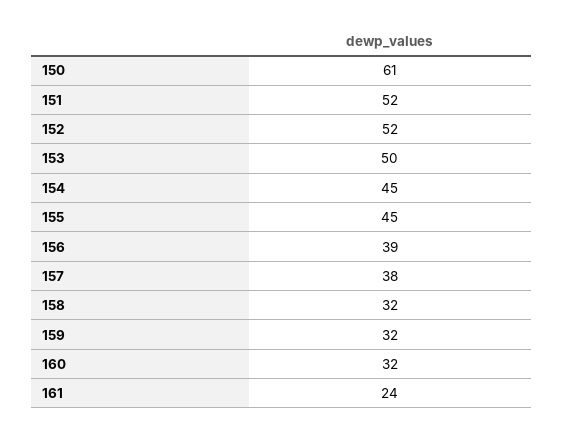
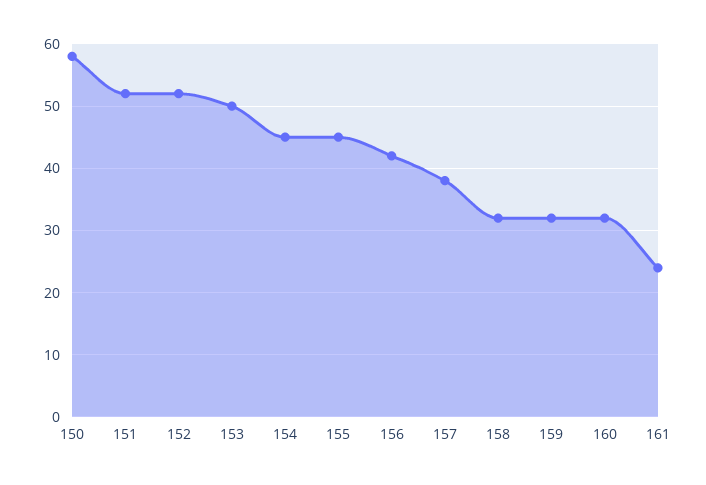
150: 61 -> 58
156: 39 -> 42

